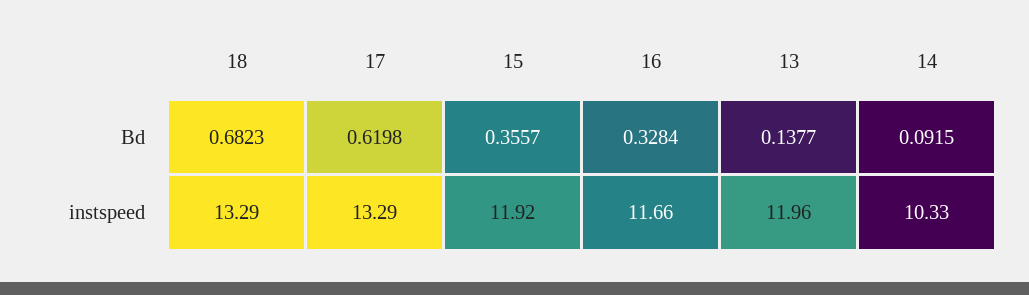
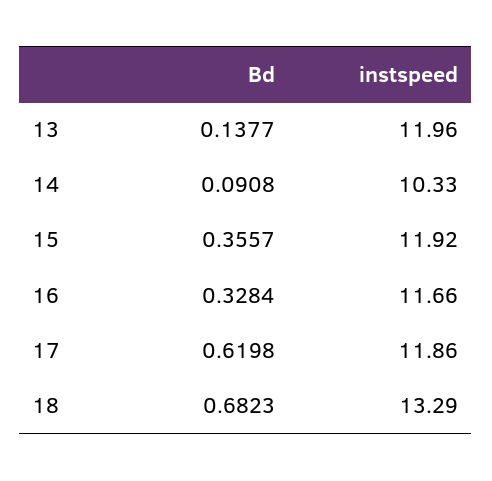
14, Bd: 0.0915 -> 0.0908
17, instspeed: 13.29 -> 11.86

